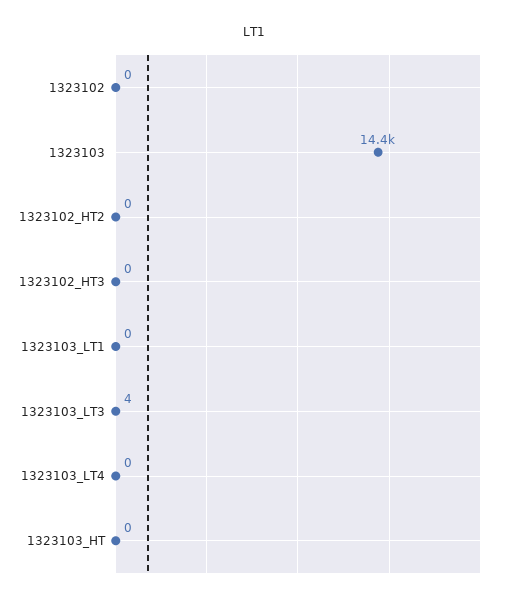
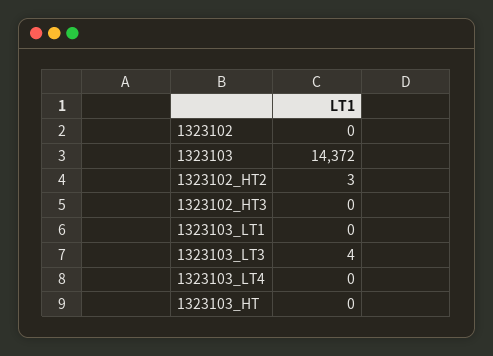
1323102_HT2: 0 -> 3

